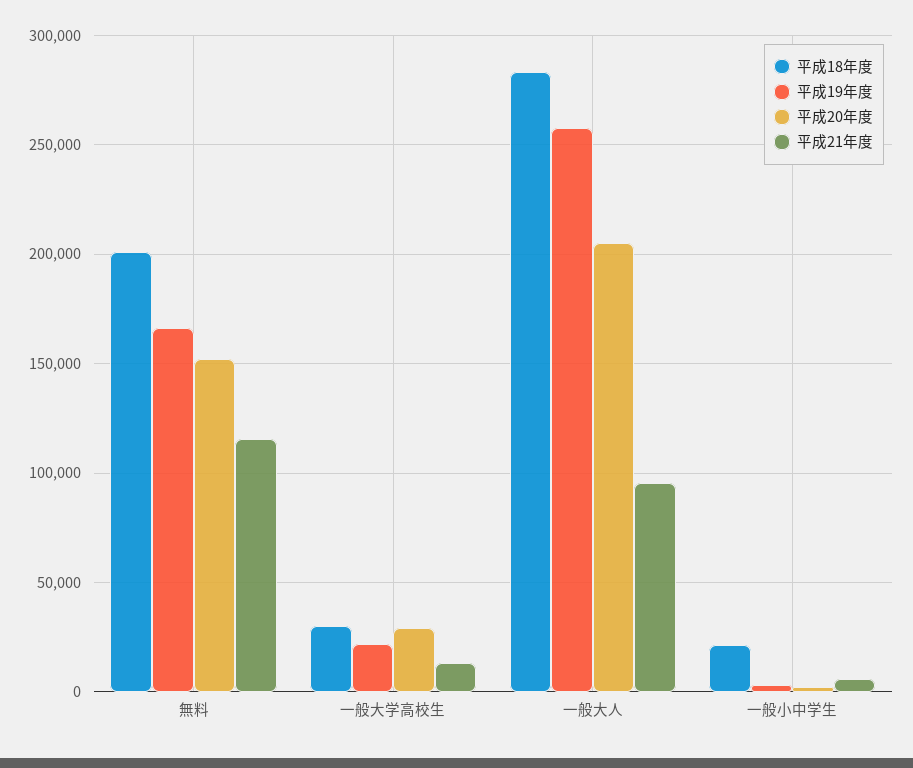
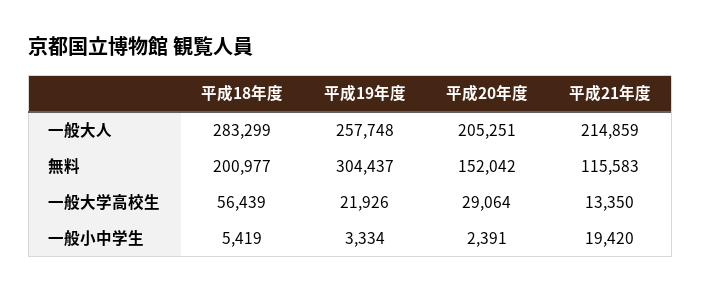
平成19年度, 無料: 165000 -> 304437
平成18年度, 一般大学高校生: 30000 -> 56439
平成21年度, 一般大人: 95000 -> 214859
平成18年度, 一般小中学生: 20000 -> 5419
平成21年度, 一般小中学生: 5000 -> 19420

